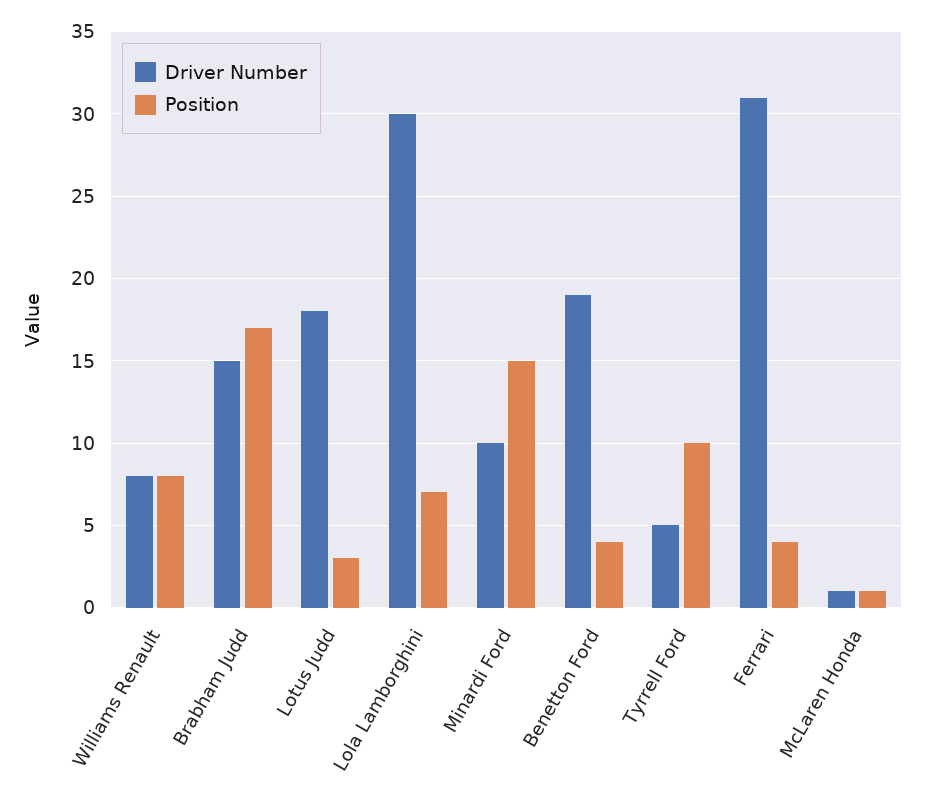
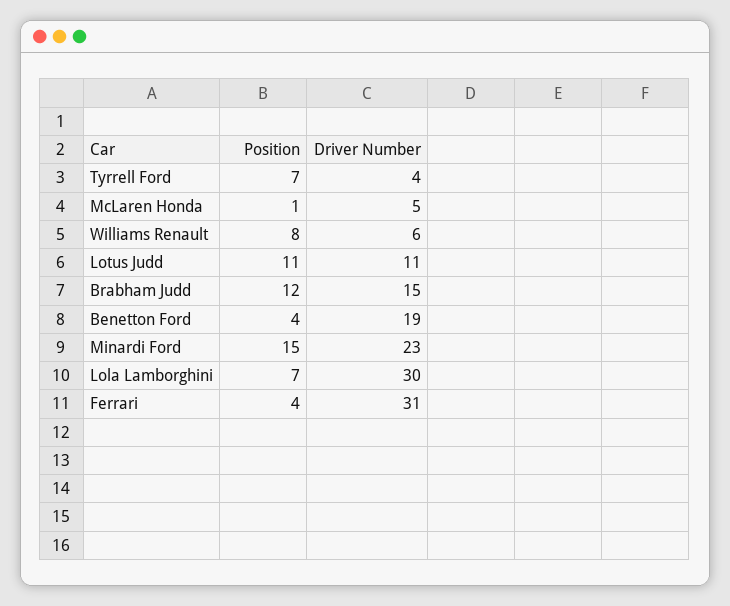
Driver Number, Williams Renault: 8 -> 6
Position, Brabham Judd: 17 -> 12
Driver Number, Lotus Judd: 18 -> 11
Position, Lotus Judd: 3 -> 11
Driver Number, Minardi Ford: 10 -> 23
Driver Number, Tyrrell Ford: 5 -> 4
Position, Tyrrell Ford: 10 -> 7
Driver Number, McLaren Honda: 1 -> 5

